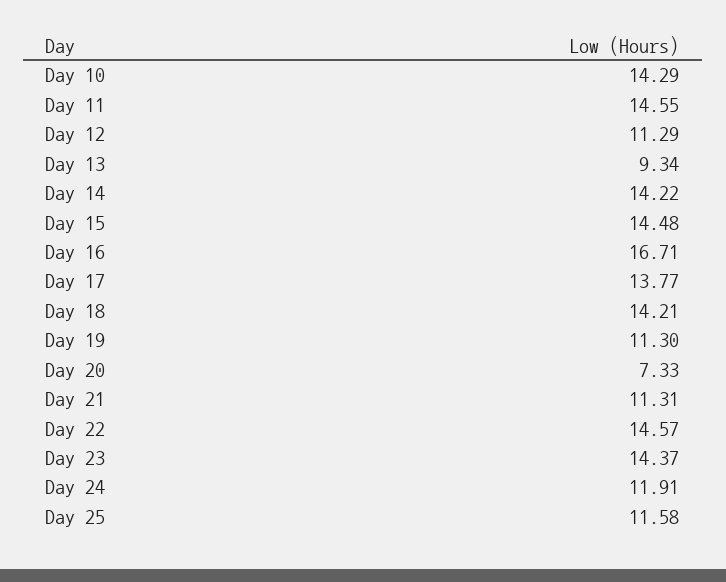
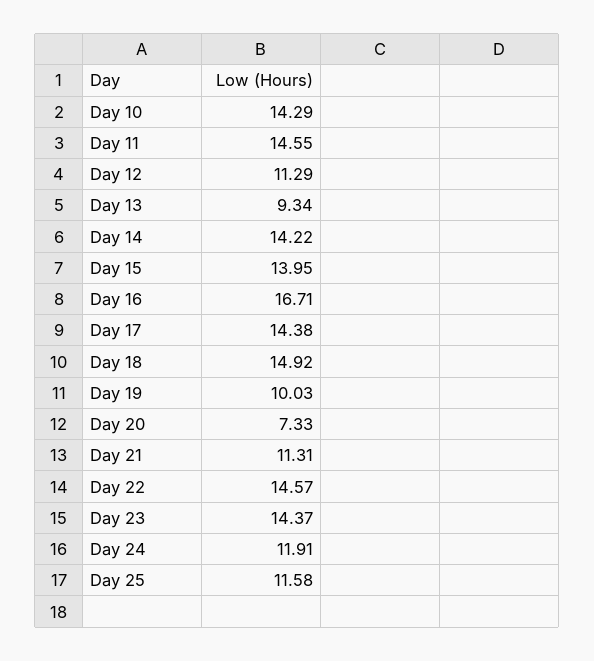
Day 15: 14.48 -> 13.95
Day 17: 13.77 -> 14.38
Day 18: 14.21 -> 14.92
Day 19: 11.3 -> 10.03

